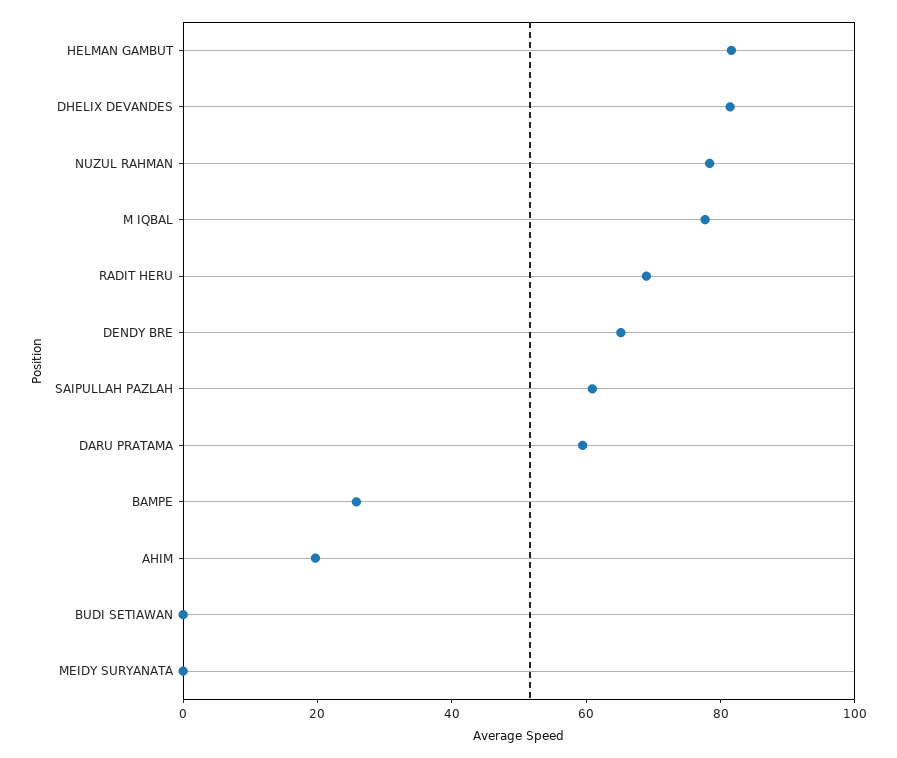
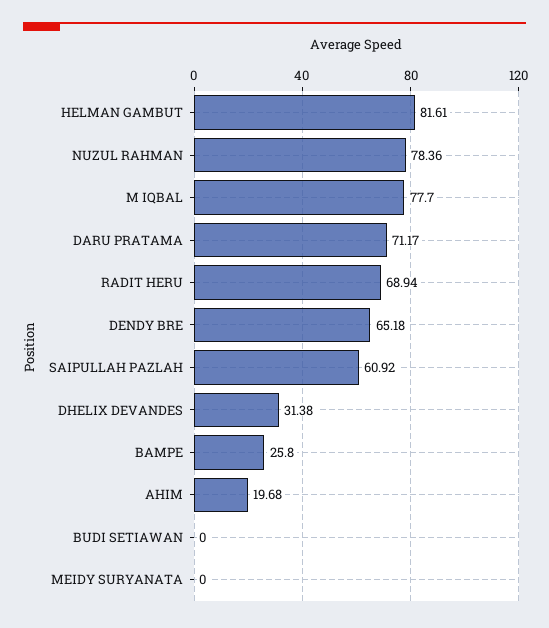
DHELIX DEVANDES: 80 -> 31.38
DARU PRATAMA: 60 -> 71.17

